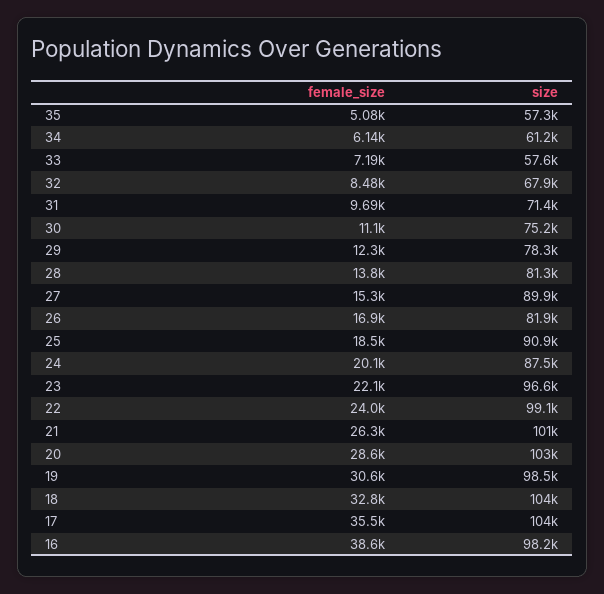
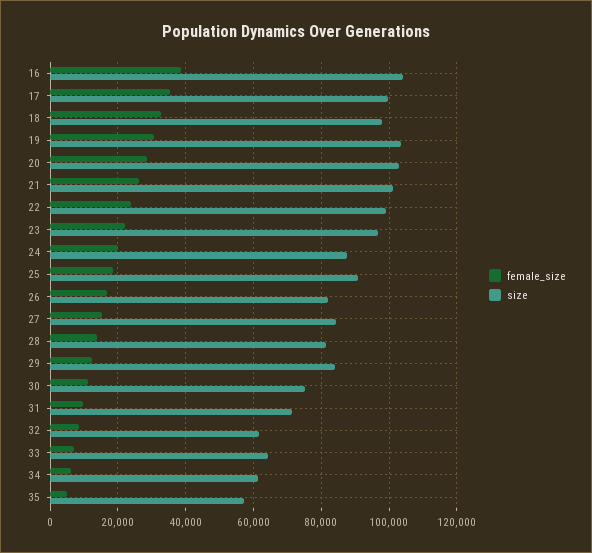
size, 33: 57600 -> 64000
size, 32: 67900 -> 62000
size, 29: 78300 -> 84000
size, 27: 89900 -> 84000
size, 19: 98500 -> 104000
size, 18: 104000 -> 98000
size, 17: 104000 -> 100000
size, 16: 98200 -> 104000

